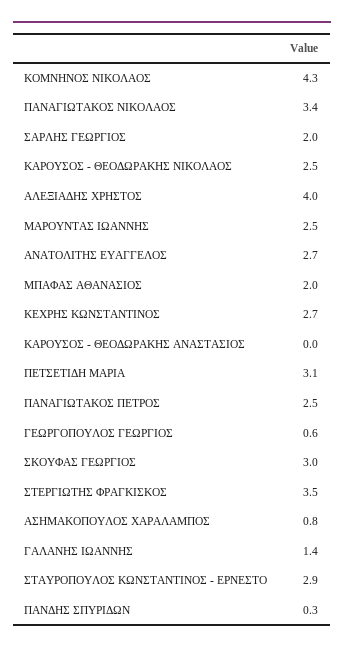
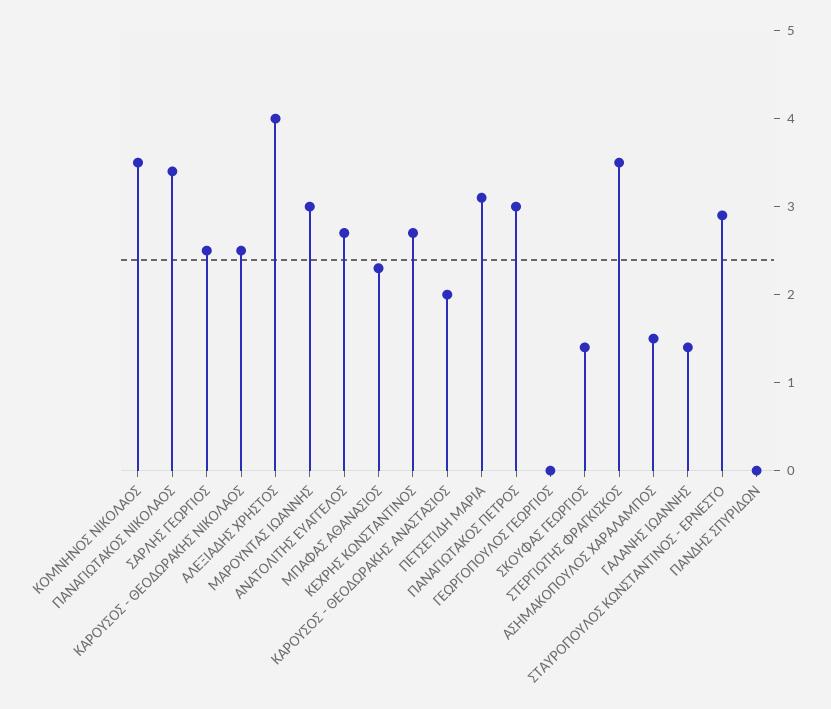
ΚΟΜΝΗΝΟΣ ΝΙΚΟΛΑΟΣ: 4.3 -> 3.5
ΣΑΡΛΗΣ ΓΕΩΡΓΙΟΣ: 2 -> 2.5
ΜΑΡΟΥΝΤΑΣ ΙΩΑΝΝΗΣ: 2.5 -> 3
ΜΠΑΦΑΣ ΑΘΑΝΑΣΙΟΣ: 2 -> 2.3
ΚΑΡΟΥΣΟΣ - ΘΕΟΔΩΡΑΚΗΣ ΑΝΑΣΤΑΣΙΟΣ: 0 -> 2
ΠΑΝΑΓΙΩΤΑΚΟΣ ΠΕΤΡΟΣ: 2.5 -> 3
ΓΕΩΡΓΟΠΟΥΛΟΣ ΓΕΩΡΓΙΟΣ: 0.6 -> 0
ΣΚΟΥΦΑΣ ΓΕΩΡΓΙΟΣ: 3 -> 1.4
ΑΣΗΜΑΚΟΠΟΥΛΟΣ ΧΑΡΑΛΑΜΠΟΣ: 0.8 -> 1.5
ΠΑΝΔΗΣ ΣΠΥΡΙΔΩΝ: 0.3 -> 0

